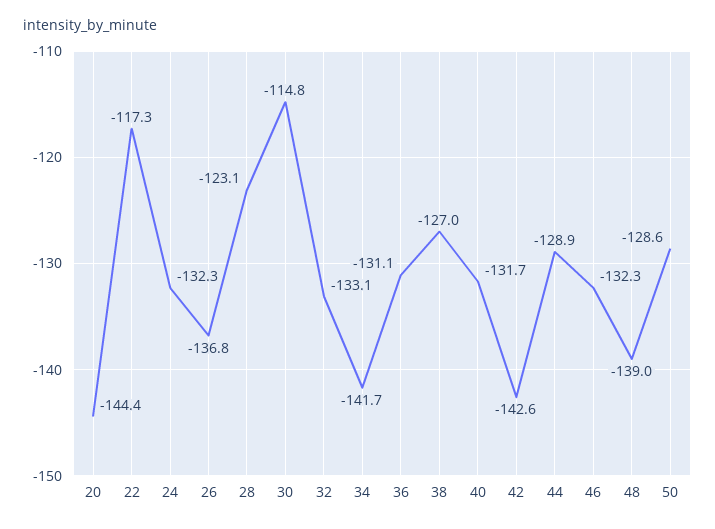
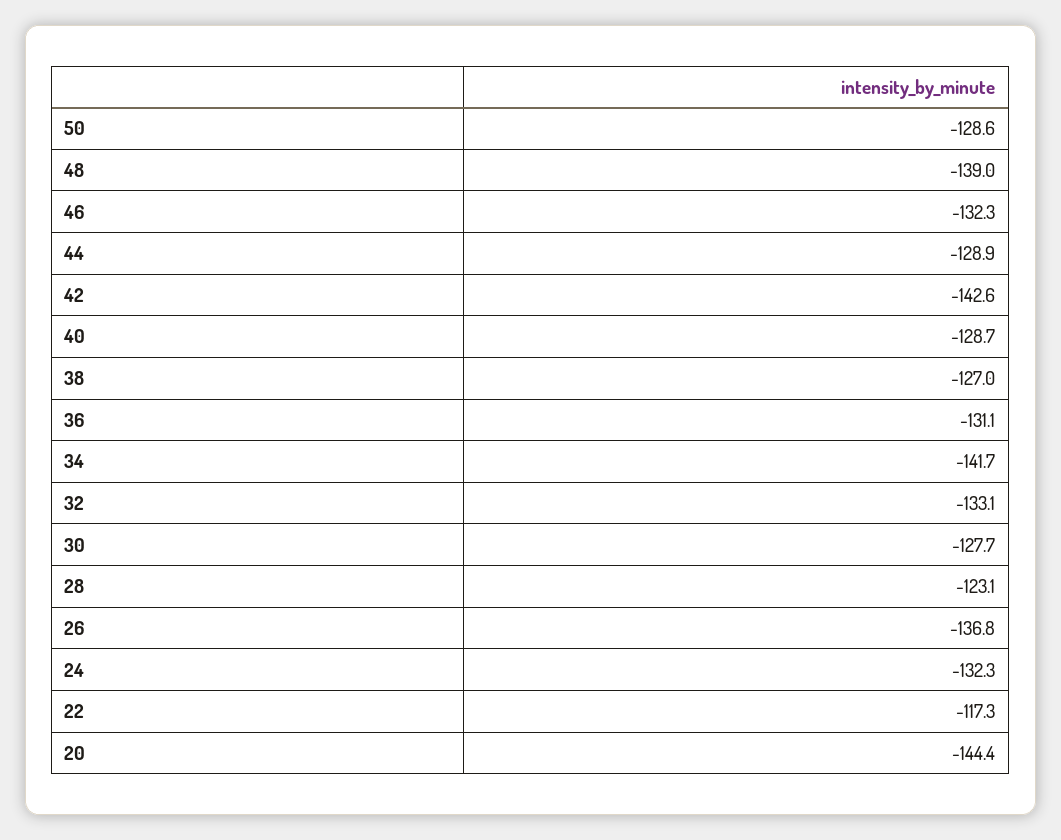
30: -114.8 -> -127.7
40: -131.7 -> -128.7

